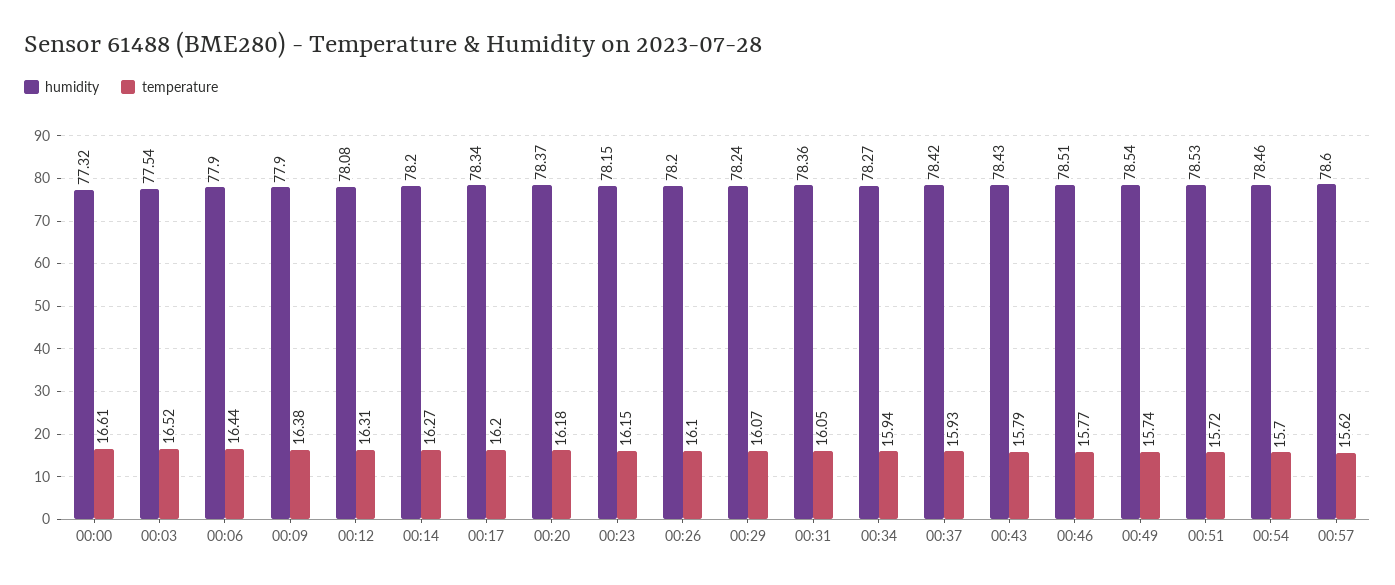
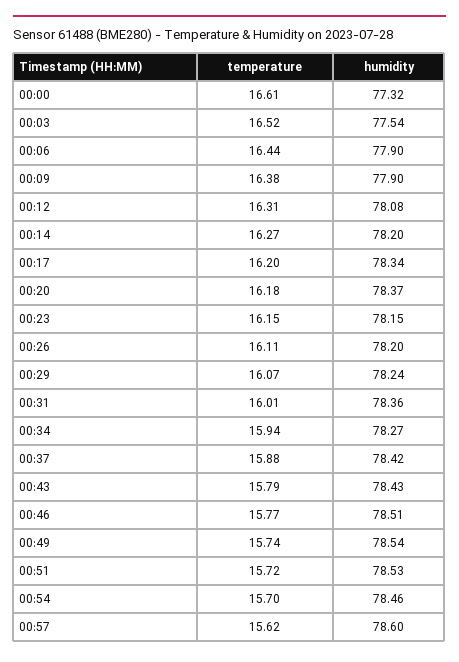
temperature, 00:26: 16.1 -> 16.11
temperature, 00:31: 16.05 -> 16.01
temperature, 00:37: 15.93 -> 15.88

